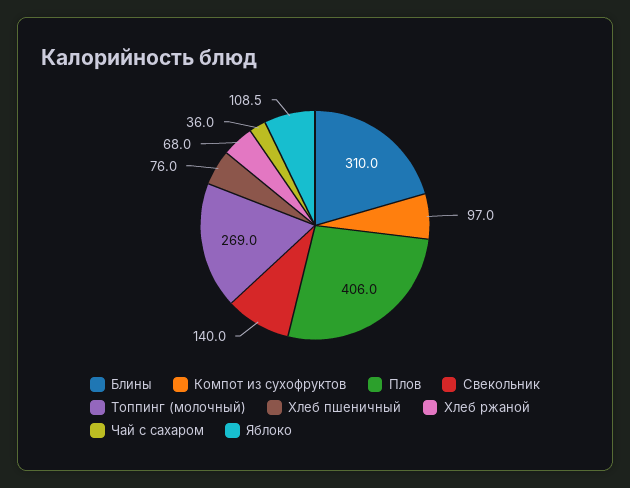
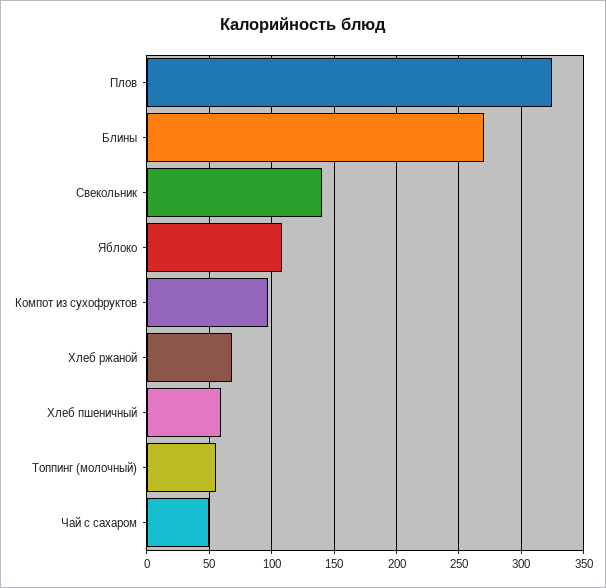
Блины: 310 -> 270
Плов: 406 -> 325
Топпинг (молочный): 269 -> 55
Хлеб пшеничный: 76 -> 60
Чай с сахаром: 36 -> 50

